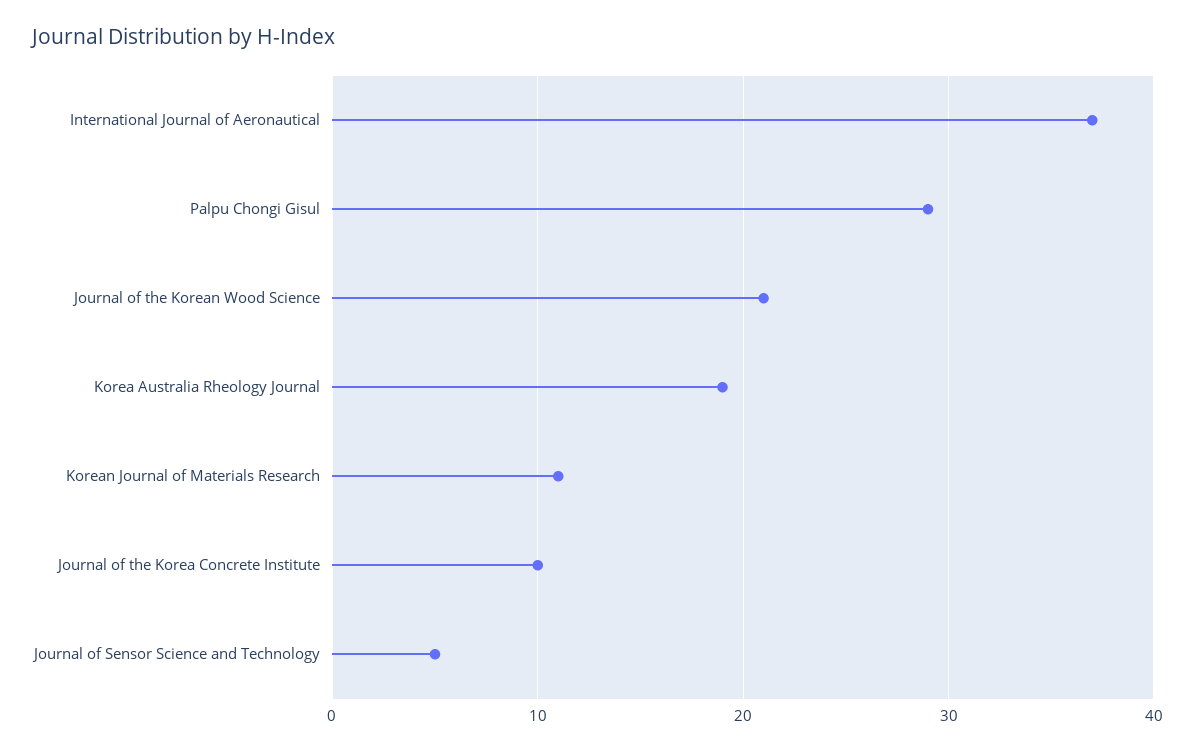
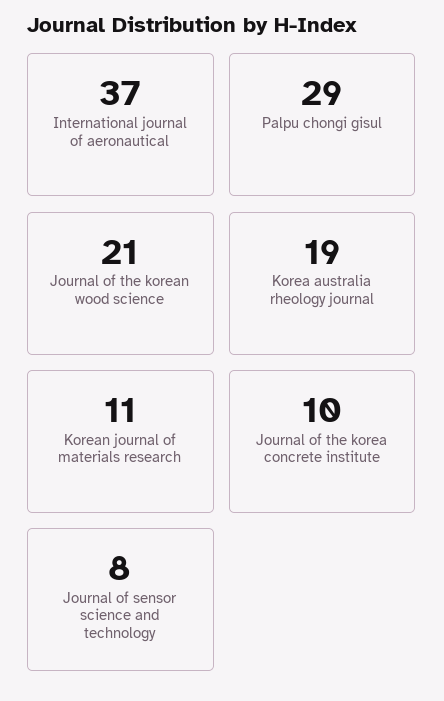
Journal of Sensor Science and Technology: 5 -> 8

